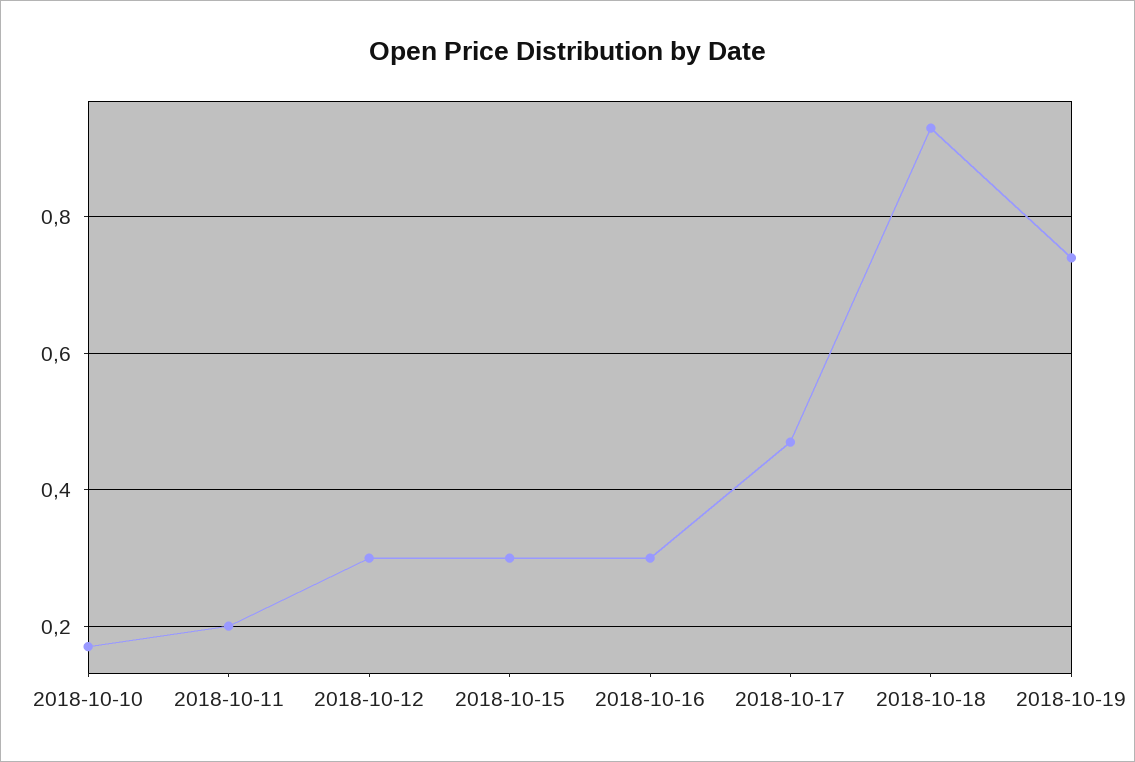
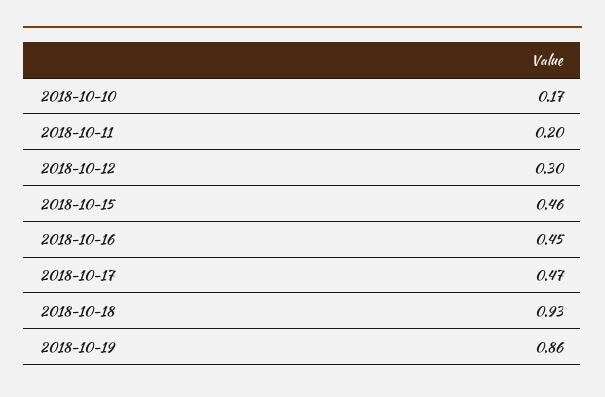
2018-10-15: 0.3 -> 0.46
2018-10-16: 0.3 -> 0.45
2018-10-19: 0.75 -> 0.86

